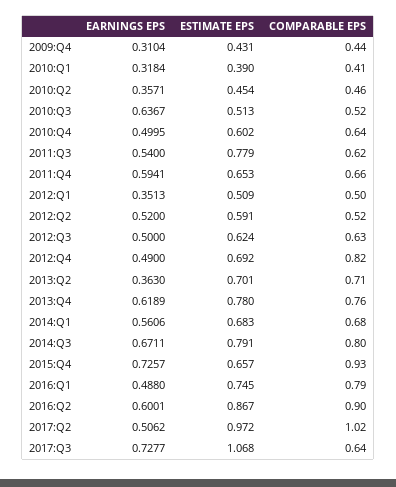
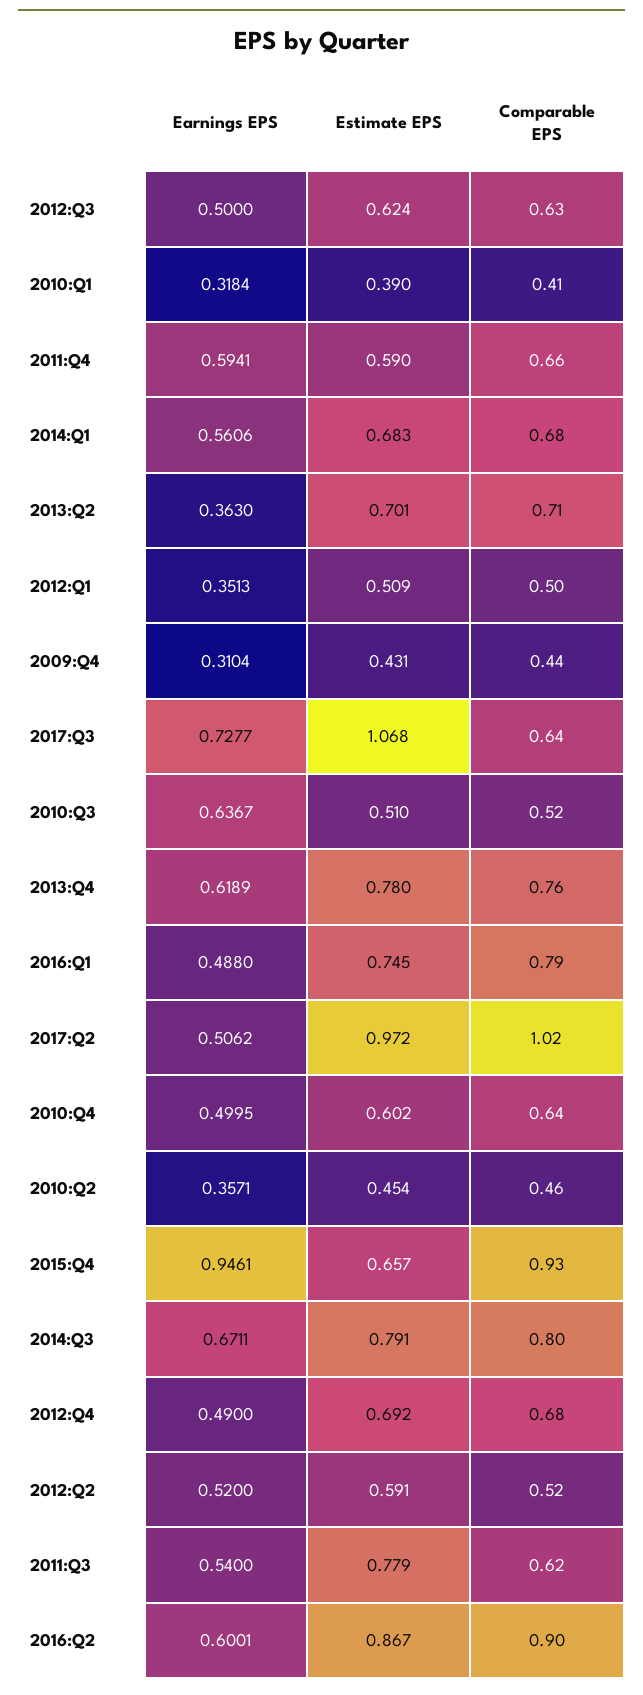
ESTIMATE EPS, 2010:Q3: 0.513 -> 0.51
ESTIMATE EPS, 2011:Q4: 0.653 -> 0.59
COMPARABLE EPS, 2012:Q4: 0.82 -> 0.68
EARNINGS EPS, 2015:Q4: 0.7257 -> 0.9461

